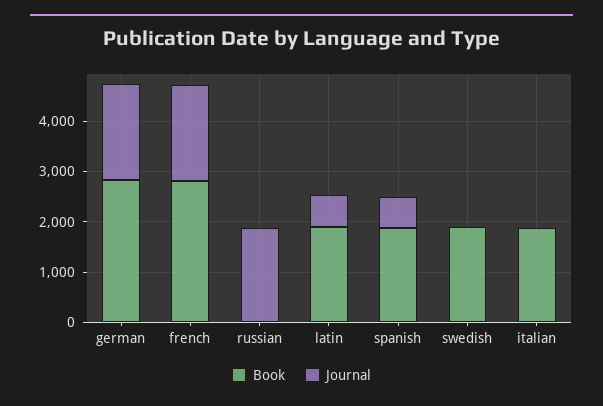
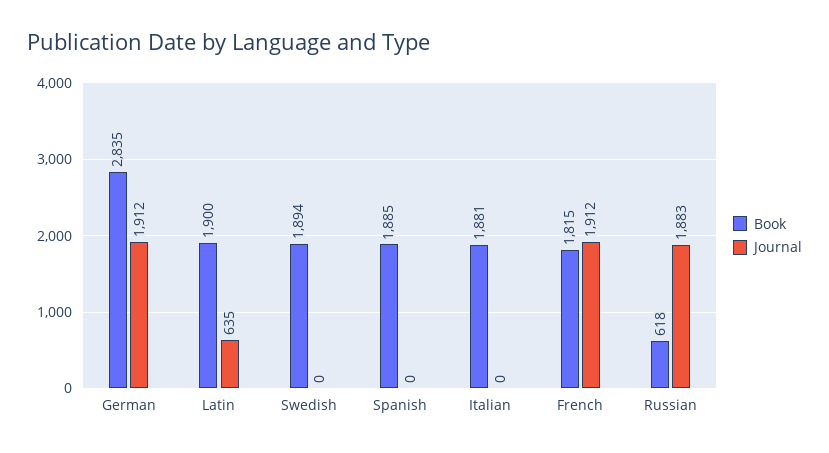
Book, french: 2800 -> 1815
Book, russian: 0 -> 618
Journal, spanish: 600 -> 0

